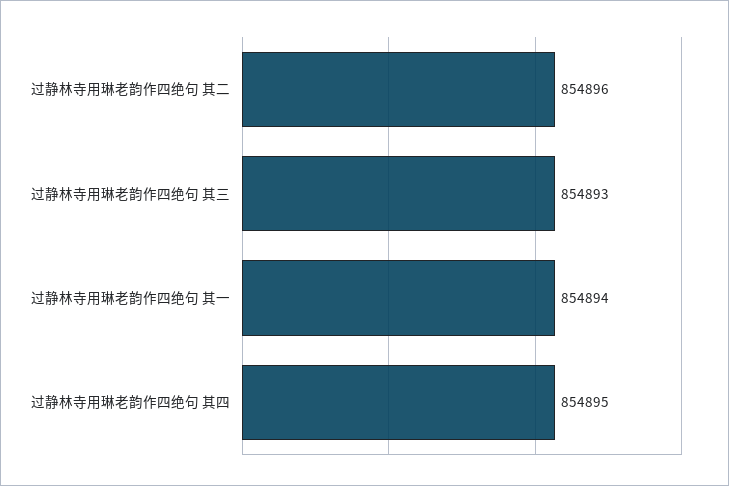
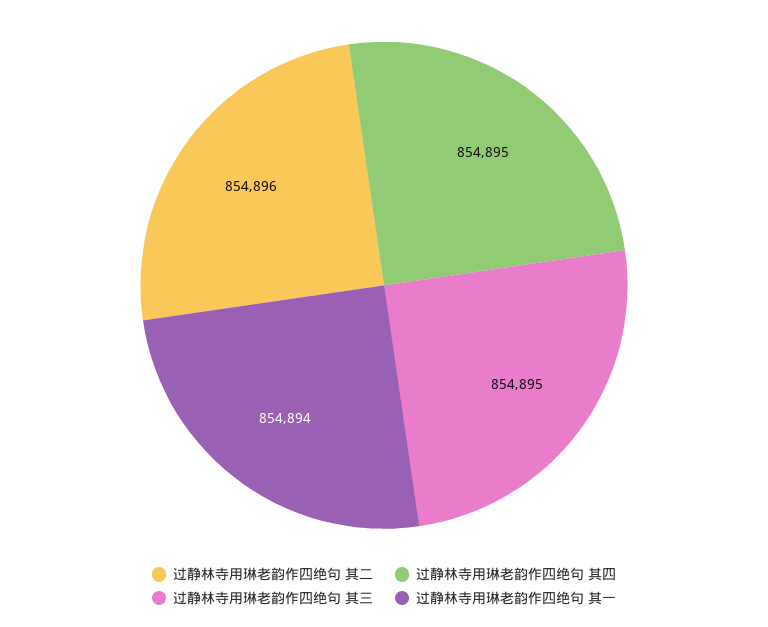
过静林寺用琳老韵作四绝句 其三: 854893 -> 854895

